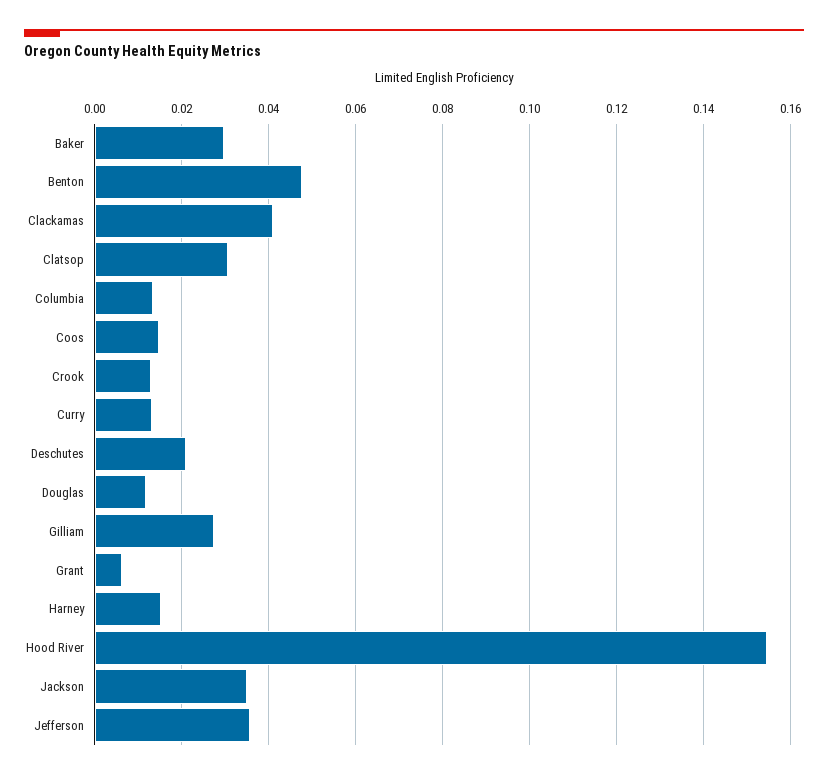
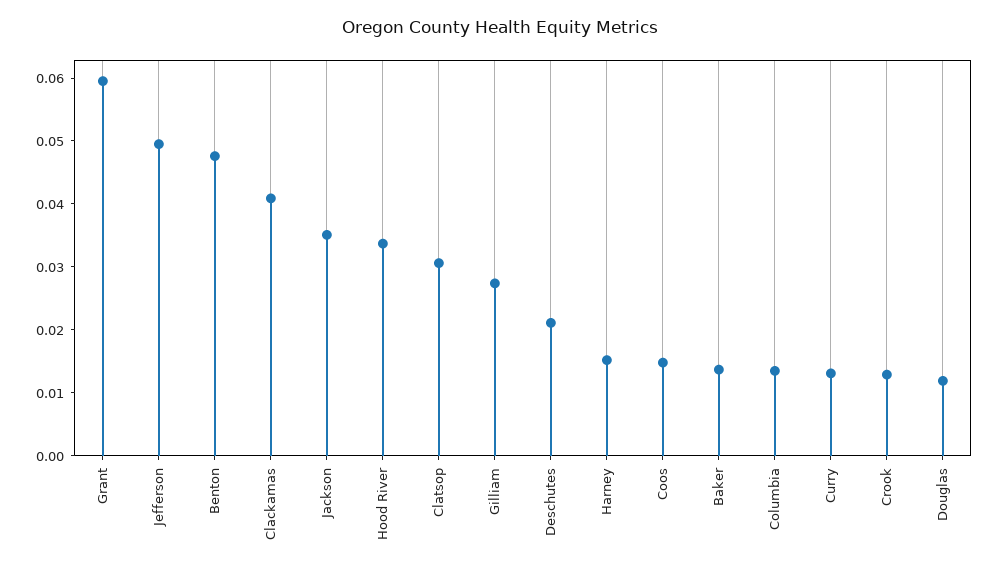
Baker: 0.03 -> 0.014
Grant: 0.006 -> 0.06
Hood River: 0.154 -> 0.034
Jefferson: 0.036 -> 0.05

